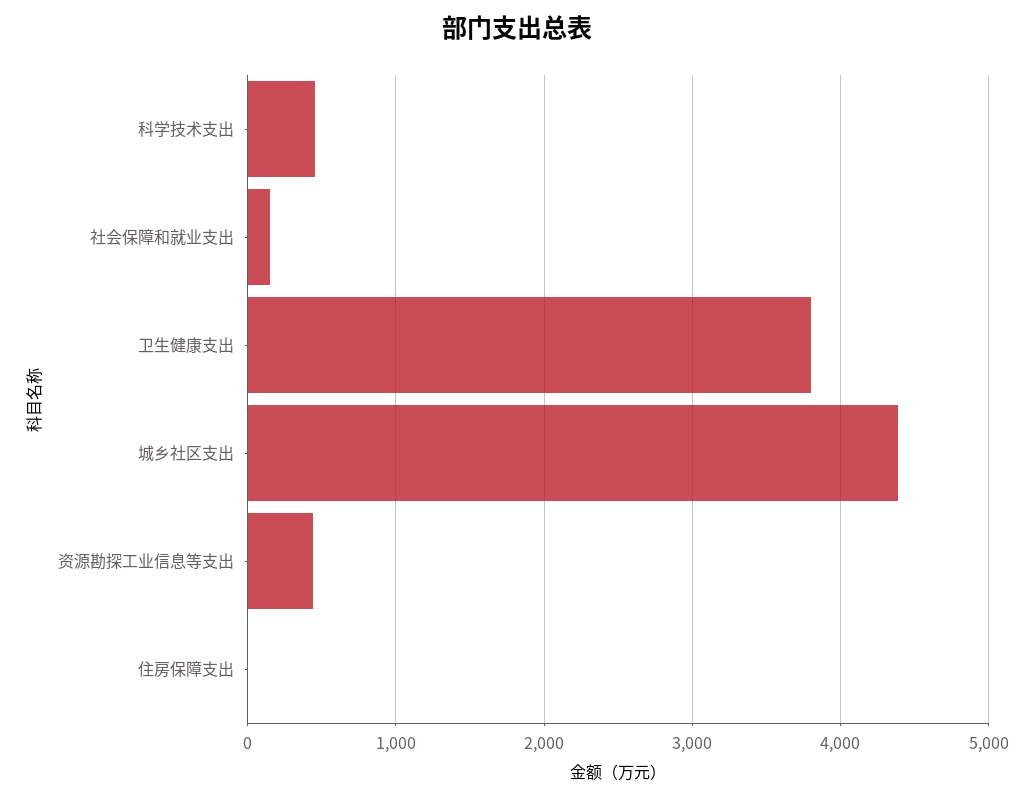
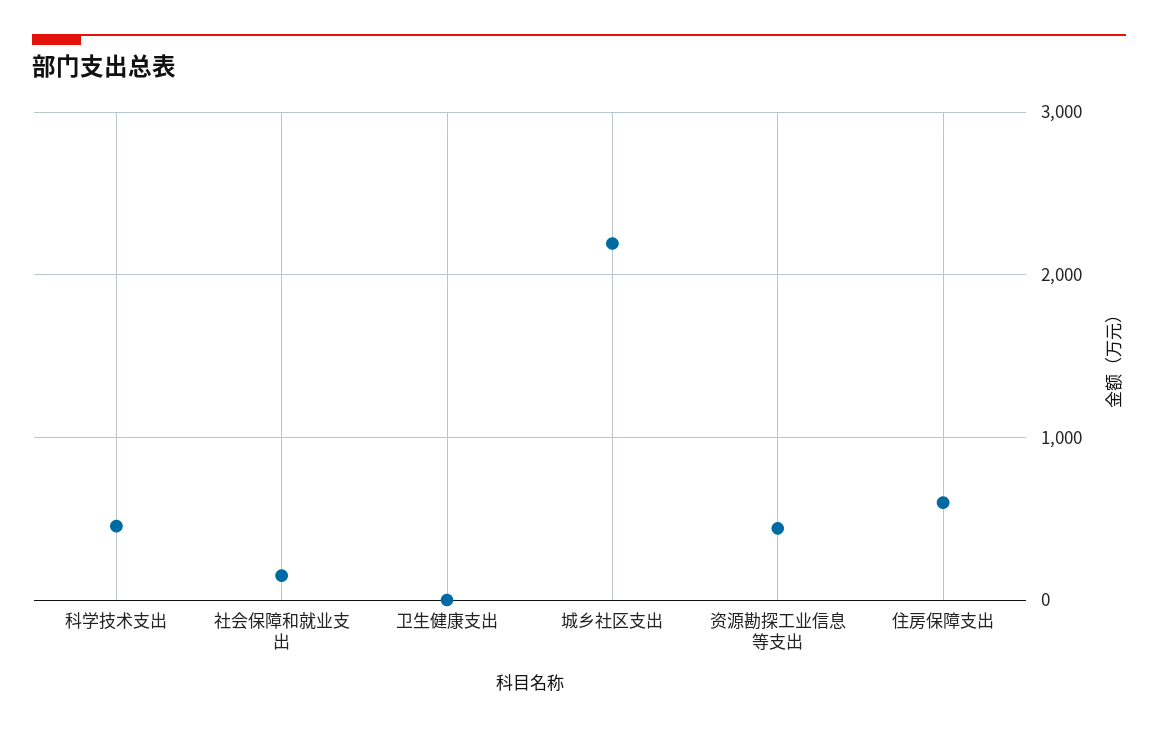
卫生健康支出: 3800 -> 0
城乡社区支出: 4400 -> 2200
住房保障支出: 0 -> 600

